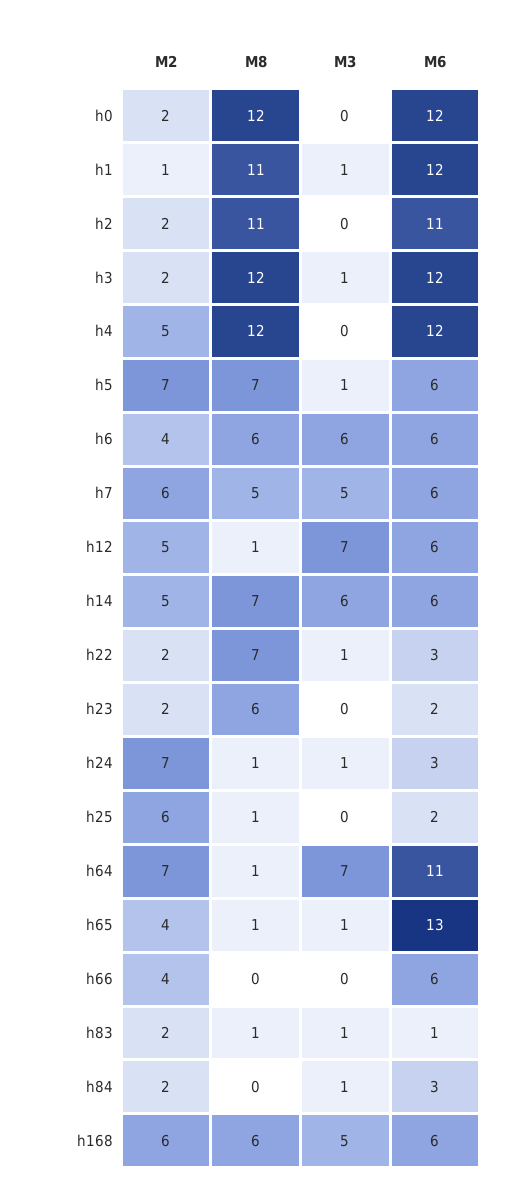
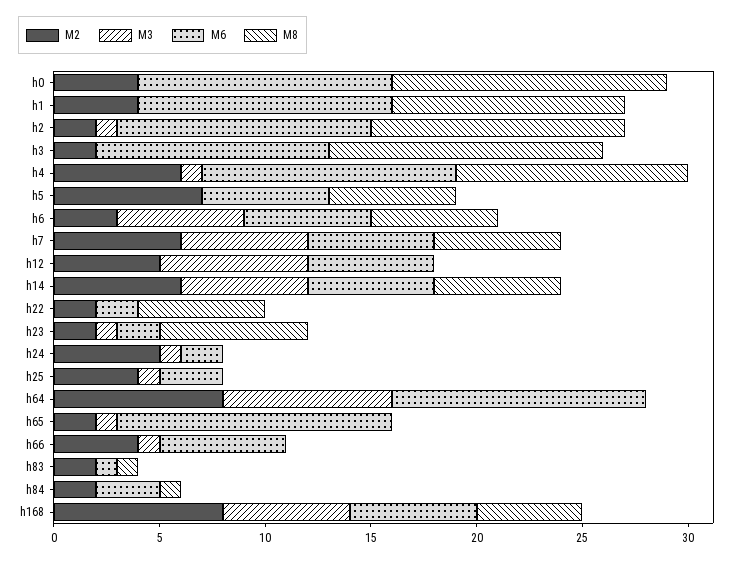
M2, h0: 2 -> 4
M8, h0: 12 -> 13
M2, h1: 1 -> 4
M3, h1: 1 -> 0
M8, h2: 11 -> 12
M3, h2: 0 -> 1
M6, h2: 11 -> 12
M8, h3: 12 -> 13
M3, h3: 1 -> 0
M6, h3: 12 -> 11
M2, h4: 5 -> 6
M8, h4: 12 -> 11
M3, h4: 0 -> 1
M8, h5: 7 -> 6
M3, h5: 1 -> 0
M2, h6: 4 -> 3
M8, h7: 5 -> 6
M3, h7: 5 -> 6
M8, h12: 1 -> 0
M2, h14: 5 -> 6
M8, h14: 7 -> 6
M8, h22: 7 -> 6
M3, h22: 1 -> 0
M6, h22: 3 -> 2
M8, h23: 6 -> 7
M3, h23: 0 -> 1
M2, h24: 7 -> 5
M8, h24: 1 -> 0
M6, h24: 3 -> 2
M2, h25: 6 -> 4
M8, h25: 1 -> 0
M3, h25: 0 -> 1
M6, h25: 2 -> 3
M2, h64: 7 -> 8
M8, h64: 1 -> 0
M3, h64: 7 -> 8
M6, h64: 11 -> 12
M2, h65: 4 -> 2
M8, h65: 1 -> 0
M3, h66: 0 -> 1
M3, h83: 1 -> 0
M8, h84: 0 -> 1
M3, h84: 1 -> 0
M2, h168: 6 -> 8
M8, h168: 6 -> 5
M3, h168: 5 -> 6

